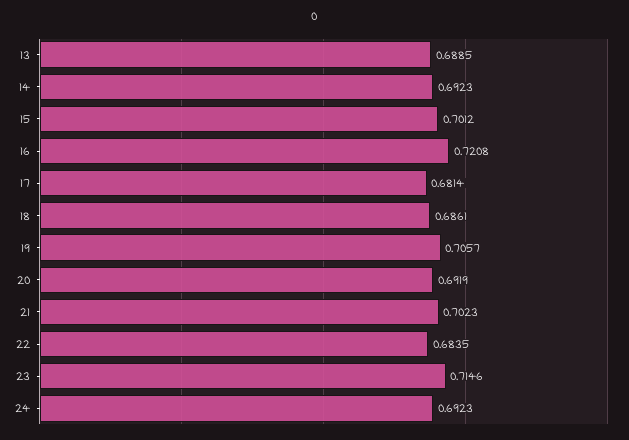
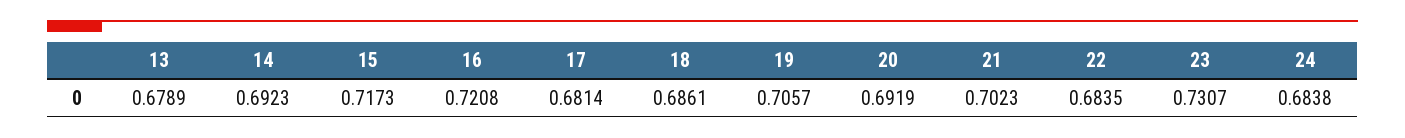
13: 0.6885 -> 0.6789
15: 0.7012 -> 0.7173
23: 0.7146 -> 0.7307
24: 0.6923 -> 0.6838

